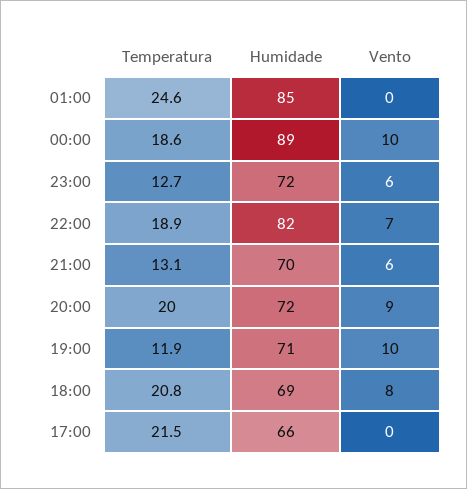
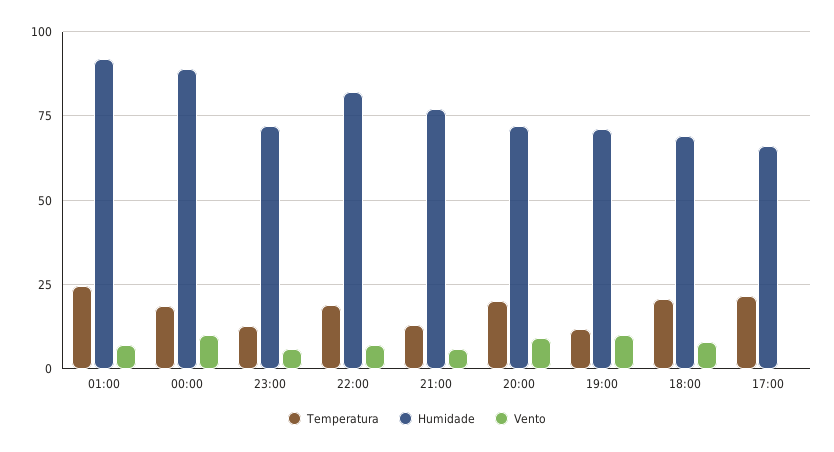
Humidade, 01:00: 85 -> 92.5
Vento, 01:00: 0 -> 7.5
Humidade, 21:00: 70 -> 77.5

